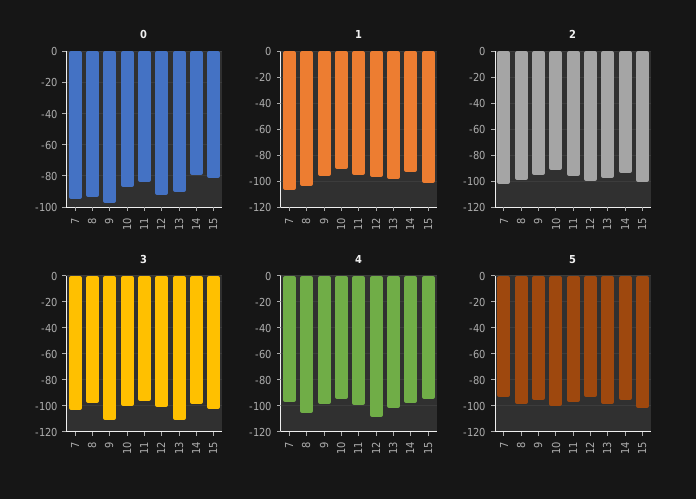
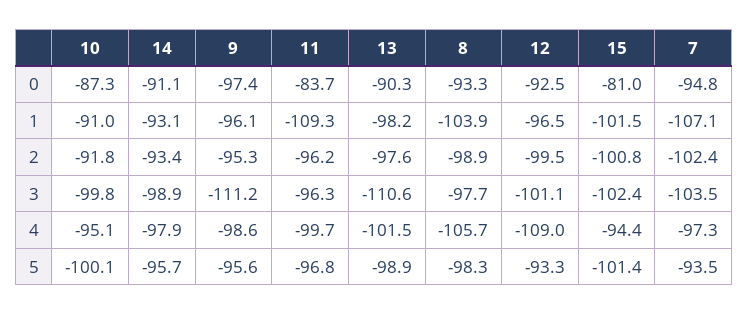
0, 14: -80 -> -91.1
1, 11: -95 -> -109.3

